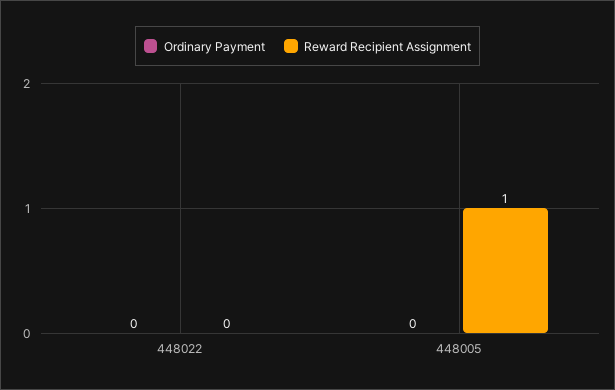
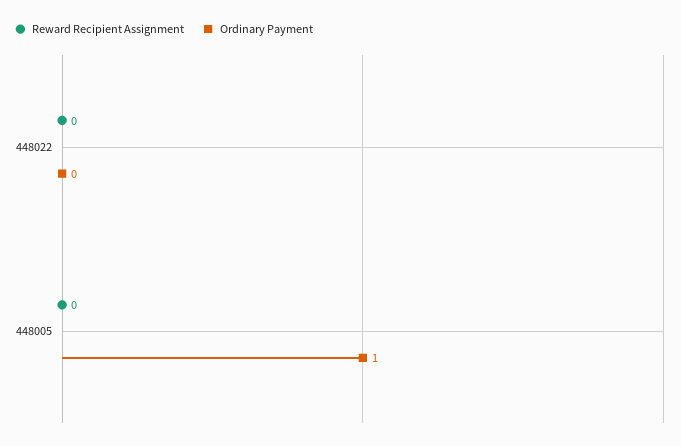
Ordinary Payment, 448005: 0 -> 1
Reward Recipient Assignment, 448005: 1 -> 0

